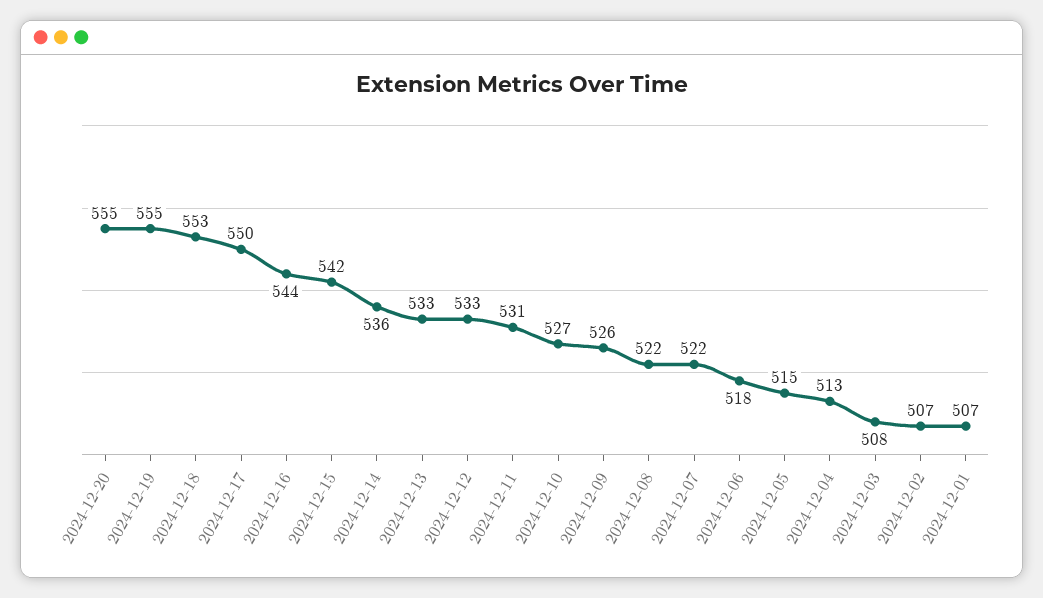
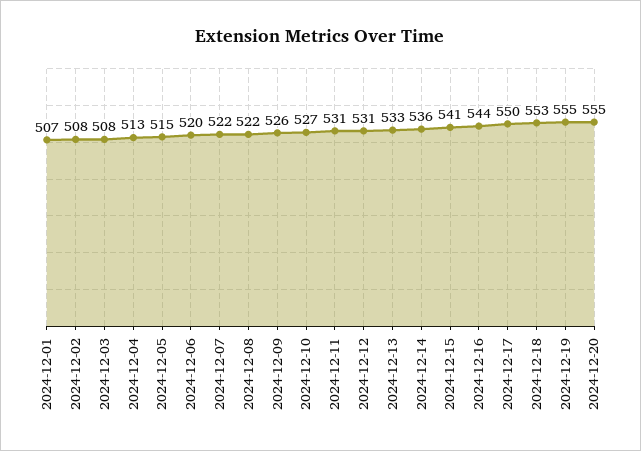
2024-12-15: 542 -> 541
2024-12-12: 533 -> 531
2024-12-06: 518 -> 520
2024-12-02: 507 -> 508

